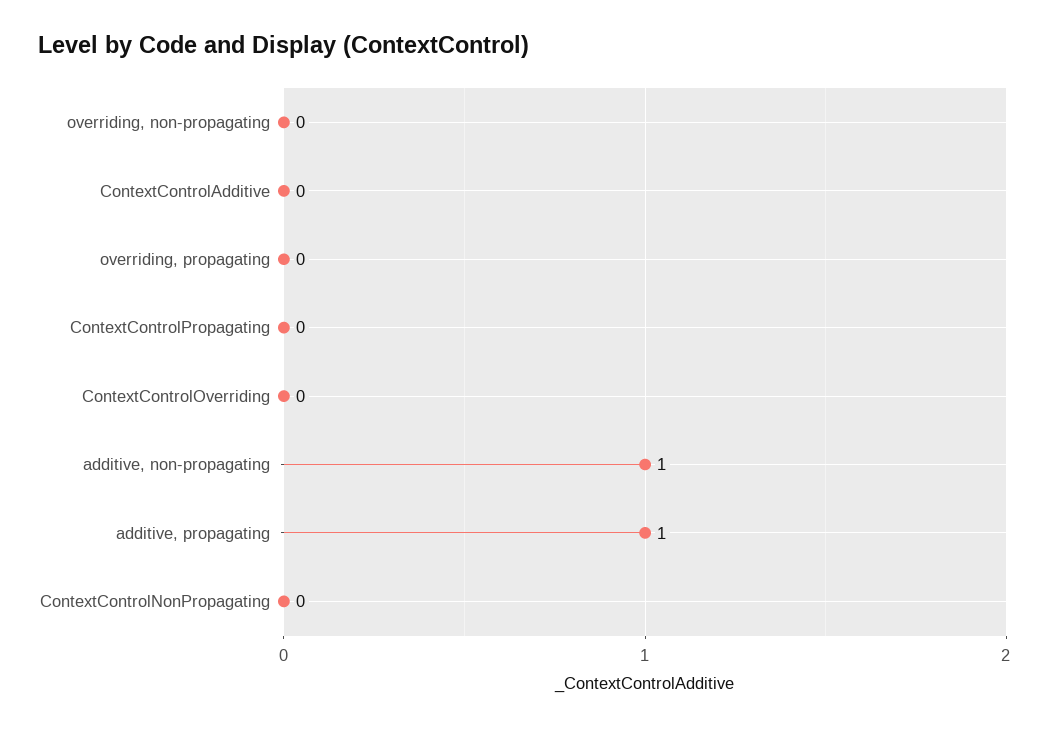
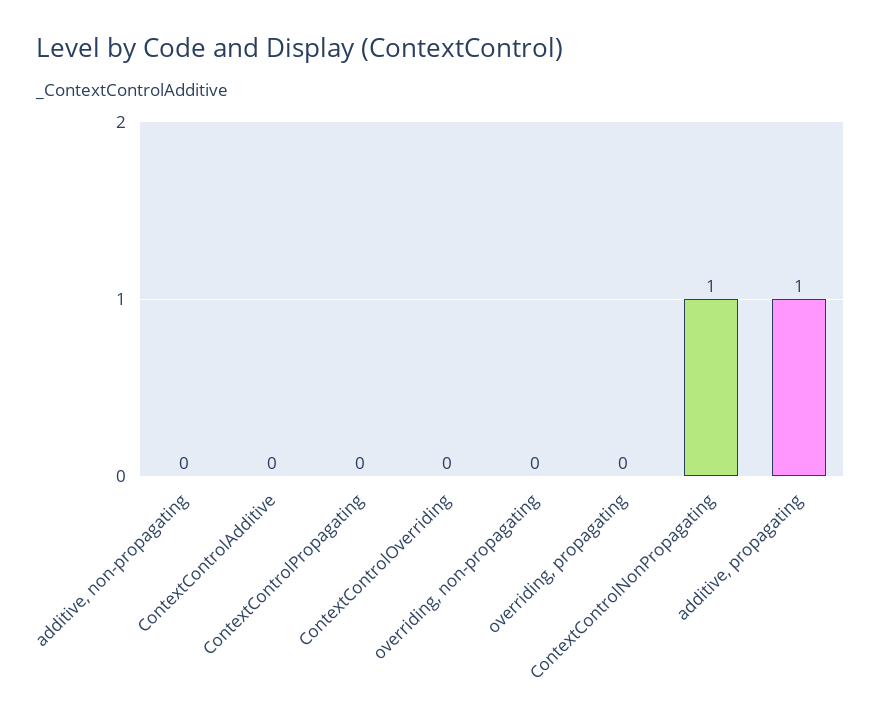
additive, non-propagating: 1 -> 0
ContextControlNonPropagating: 0 -> 1

